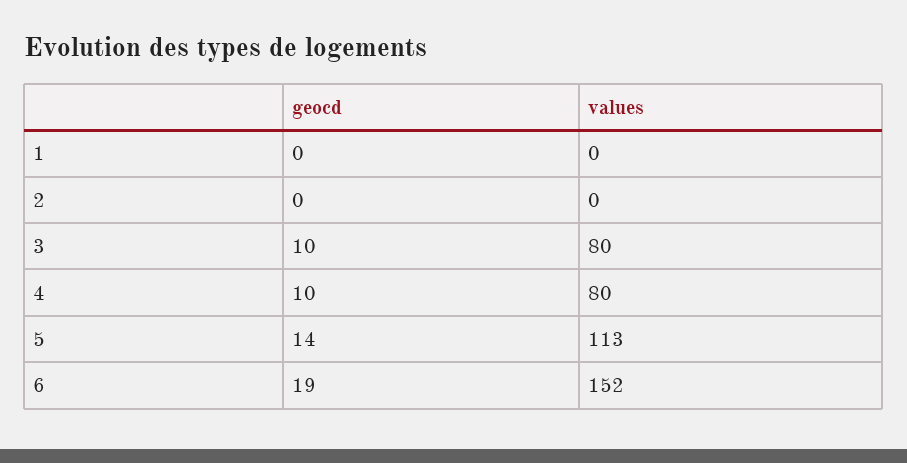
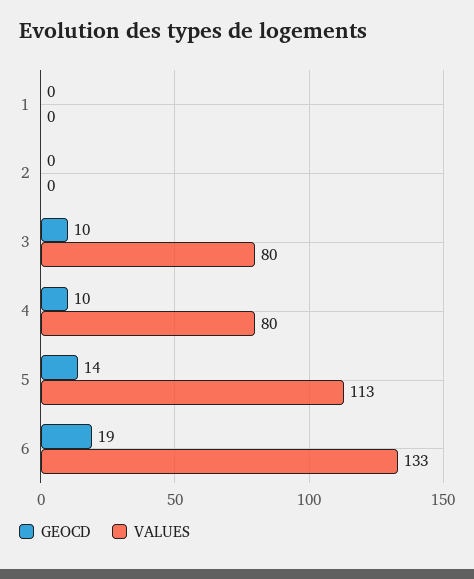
values, 6: 152 -> 133

